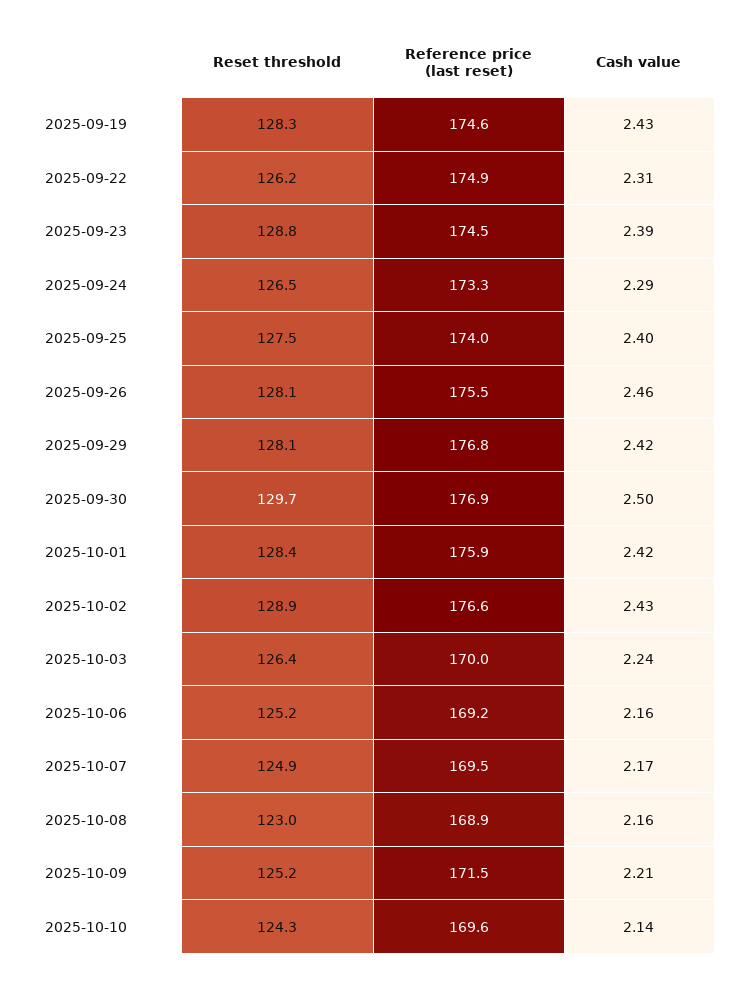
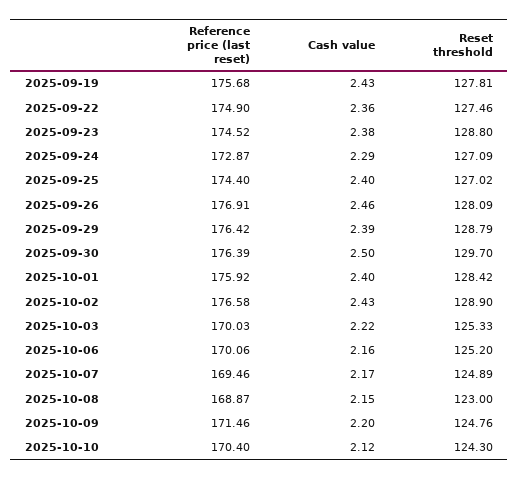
Reset threshold, 2025-09-19: 128.3 -> 127.81
Reference price (last reset), 2025-09-19: 174.6 -> 175.68
Reset threshold, 2025-09-22: 126.2 -> 127.46
Cash value, 2025-09-22: 2.31 -> 2.36
Cash value, 2025-09-23: 2.39 -> 2.38
Reset threshold, 2025-09-24: 126.5 -> 127.09
Reference price (last reset), 2025-09-24: 173.3 -> 172.87
Reset threshold, 2025-09-25: 127.5 -> 127.02
Reference price (last reset), 2025-09-25: 174 -> 174.4
Reference price (last reset), 2025-09-26: 175.5 -> 176.91
Reset threshold, 2025-09-29: 128.1 -> 128.79
Reference price (last reset), 2025-09-29: 176.8 -> 176.42
Cash value, 2025-09-29: 2.42 -> 2.39
Reference price (last reset), 2025-09-30: 176.9 -> 176.39
Cash value, 2025-10-01: 2.42 -> 2.4
Reset threshold, 2025-10-03: 126.4 -> 125.33
Cash value, 2025-10-03: 2.24 -> 2.22
Reference price (last reset), 2025-10-06: 169.2 -> 170.06
Cash value, 2025-10-08: 2.16 -> 2.15
Reset threshold, 2025-10-09: 125.2 -> 124.76
Cash value, 2025-10-09: 2.21 -> 2.2
Reference price (last reset), 2025-10-10: 169.6 -> 170.4
Cash value, 2025-10-10: 2.14 -> 2.12

